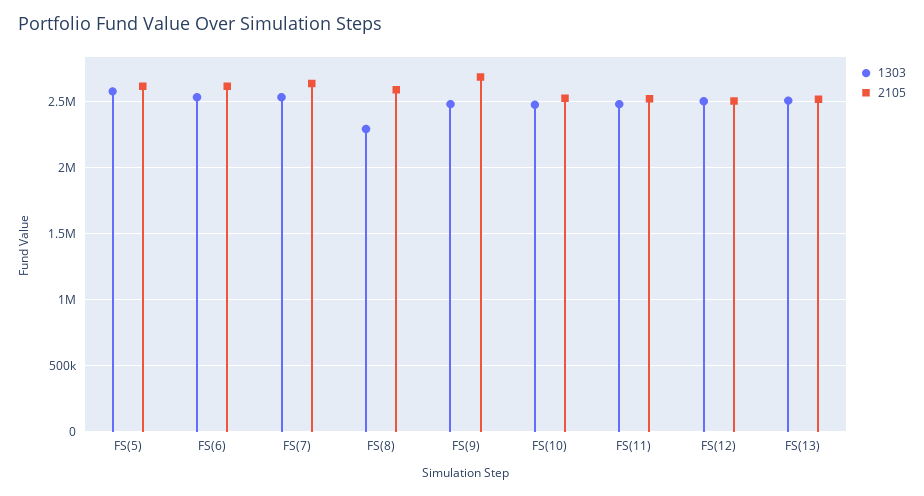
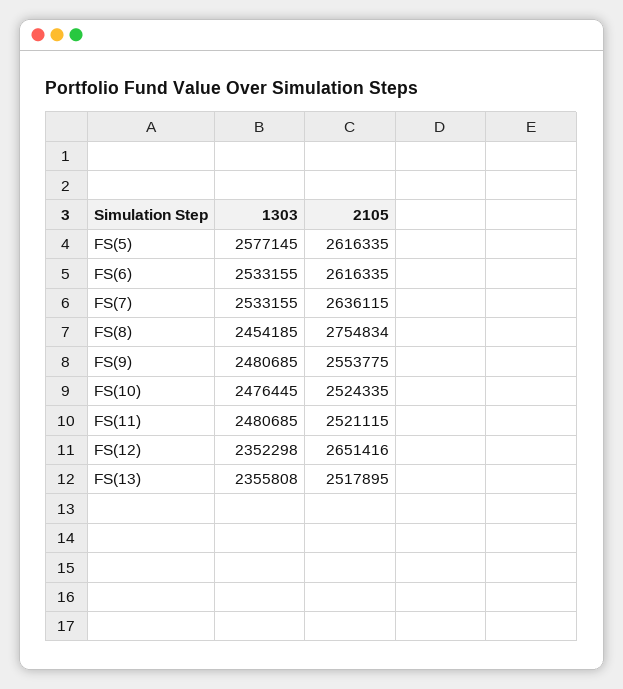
1303, FS(8): 2300000 -> 2454185
2105, FS(8): 2600000 -> 2754834
2105, FS(9): 2700000 -> 2553775
1303, FS(12): 2500000 -> 2352298
2105, FS(12): 2500000 -> 2651416
1303, FS(13): 2500000 -> 2355808

